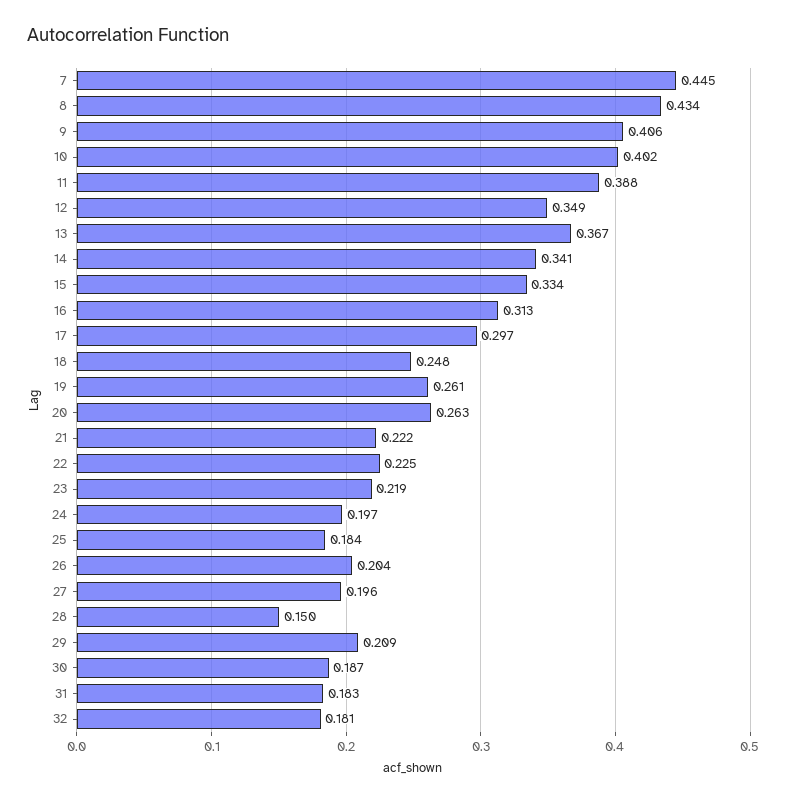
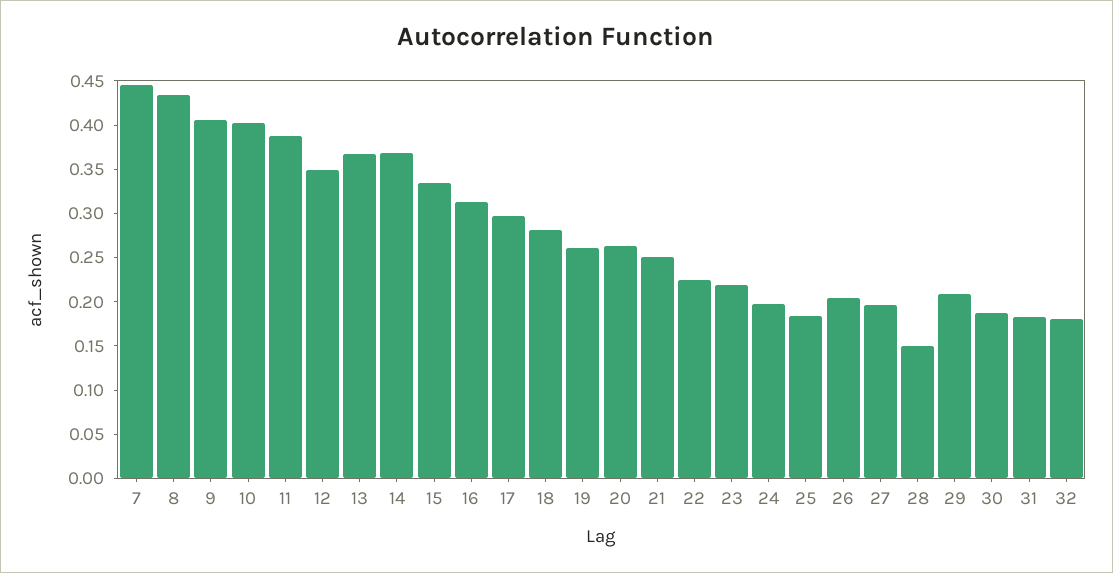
14: 0.341 -> 0.37
18: 0.248 -> 0.28
21: 0.222 -> 0.25

